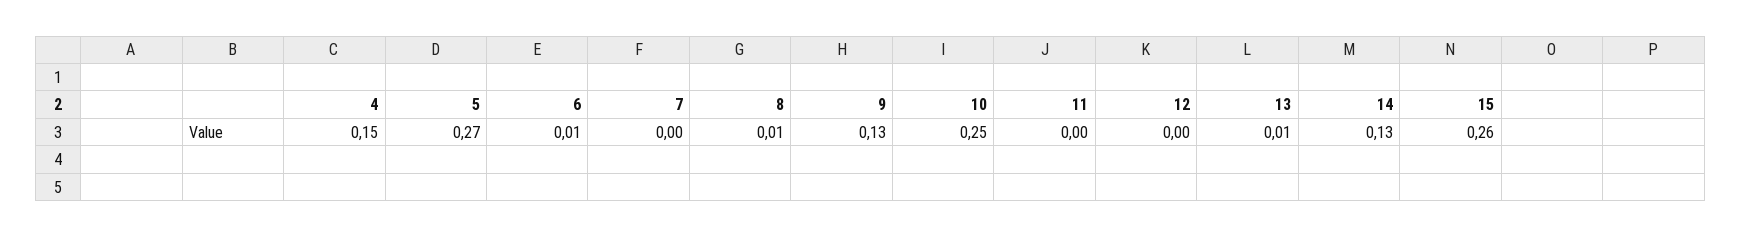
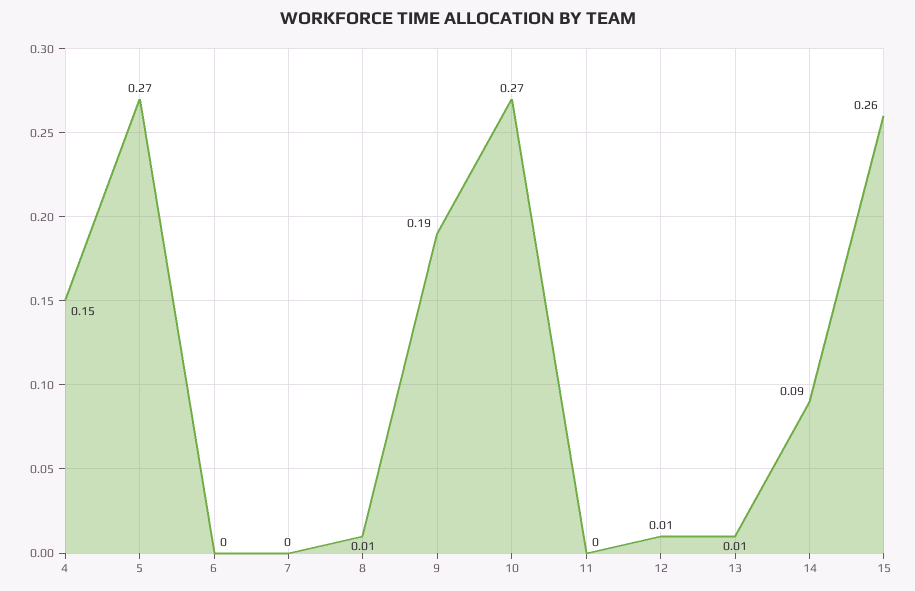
6: 0.01 -> 0
9: 0.13 -> 0.19
10: 0.25 -> 0.27
12: 0 -> 0.01
14: 0.13 -> 0.09

